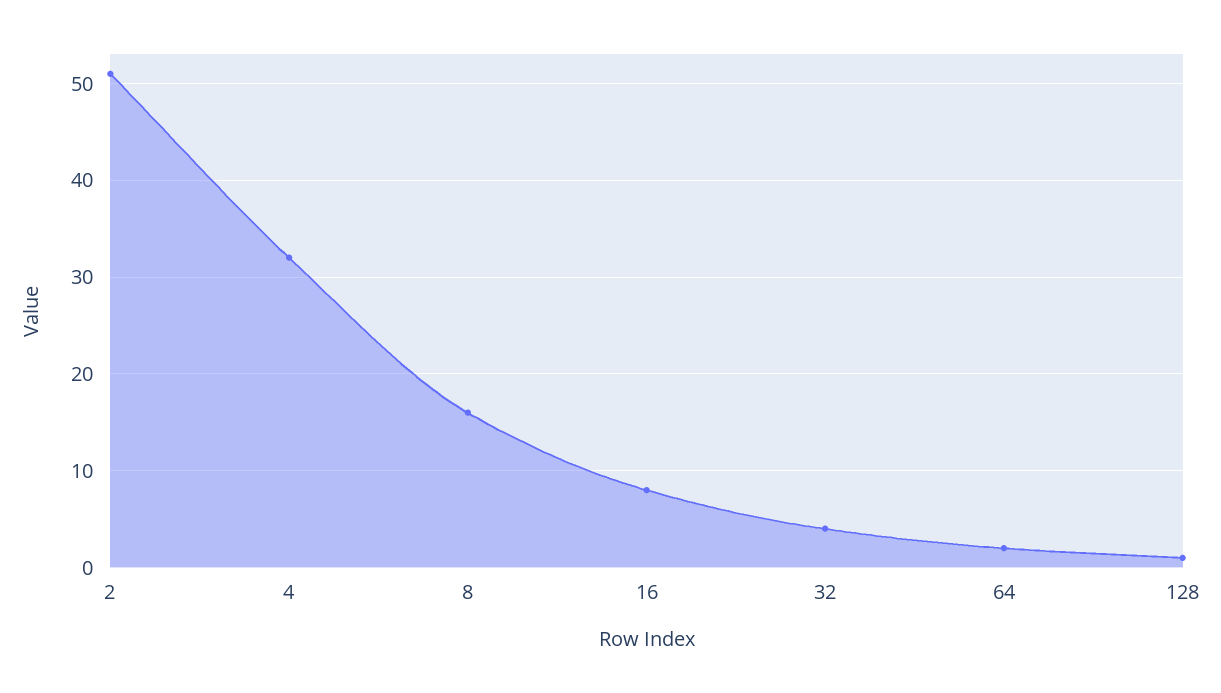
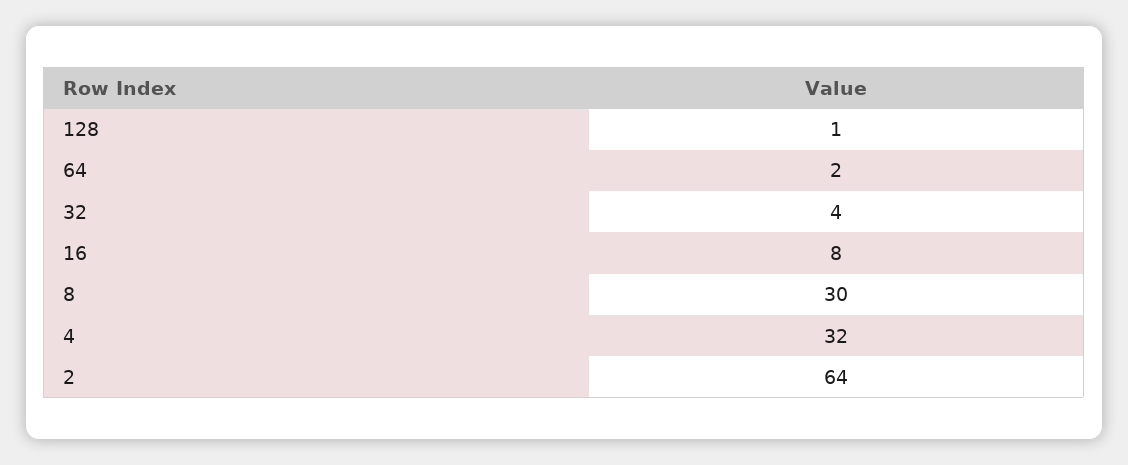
2: 51 -> 64
8: 16 -> 30

